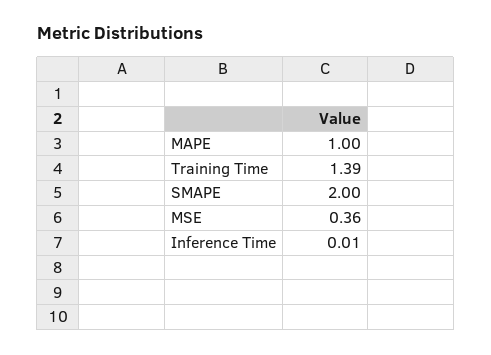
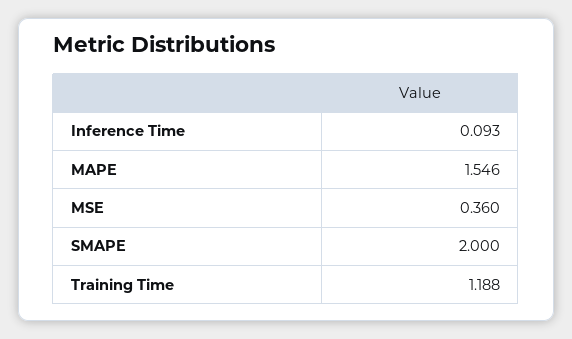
MAPE: 1 -> 1.546
Training Time: 1.39 -> 1.188
Inference Time: 0.01 -> 0.093

